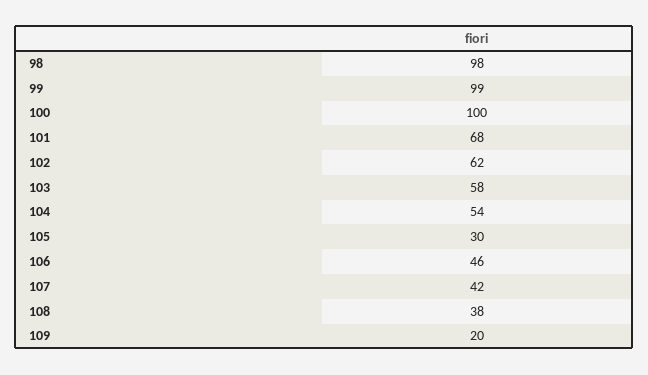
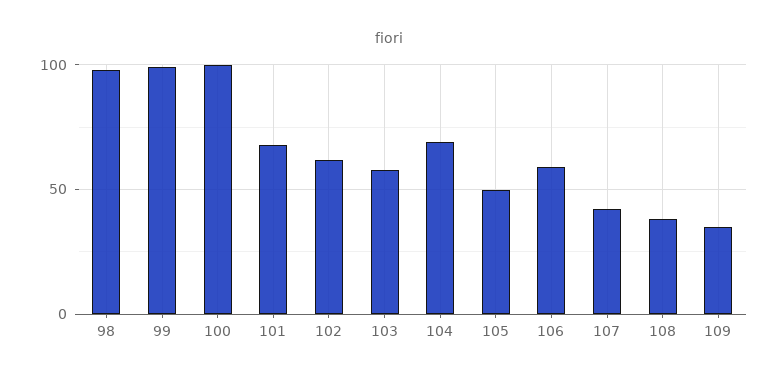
104: 54 -> 70
105: 30 -> 50
106: 46 -> 60
109: 20 -> 35

